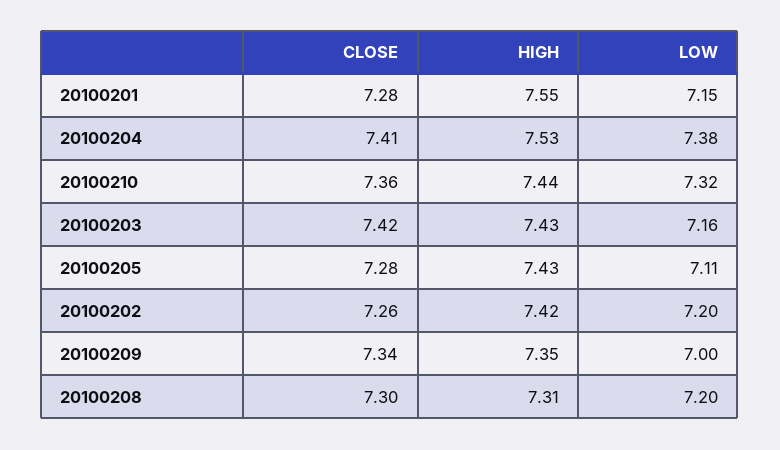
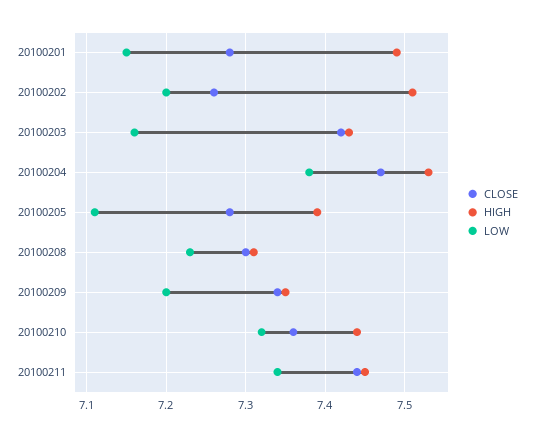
HIGH, 20100201: 7.55 -> 7.49
CLOSE, 20100204: 7.41 -> 7.47
HIGH, 20100205: 7.43 -> 7.39
HIGH, 20100202: 7.42 -> 7.51
LOW, 20100209: 7 -> 7.2
LOW, 20100208: 7.2 -> 7.23
CLOSE, 20100211: none -> 7.44
HIGH, 20100211: none -> 7.45
LOW, 20100211: none -> 7.34

